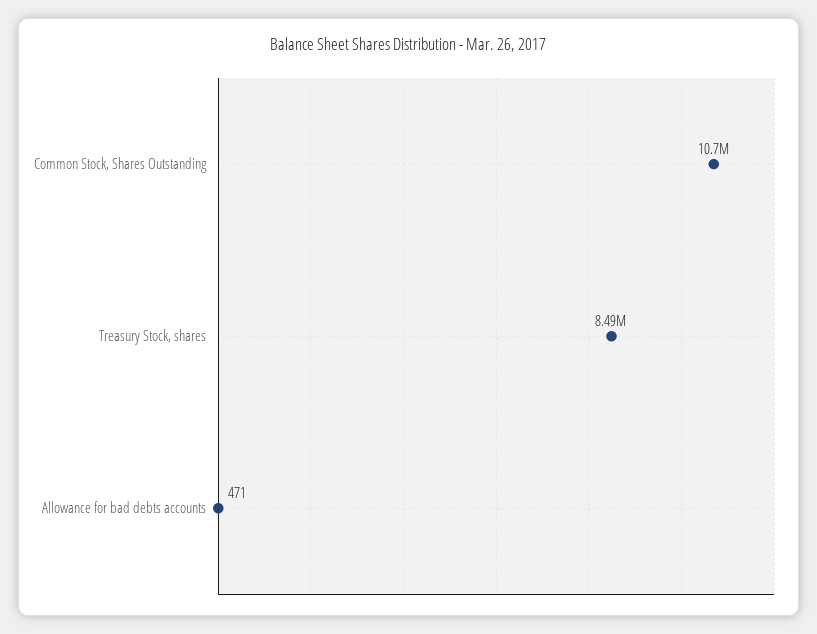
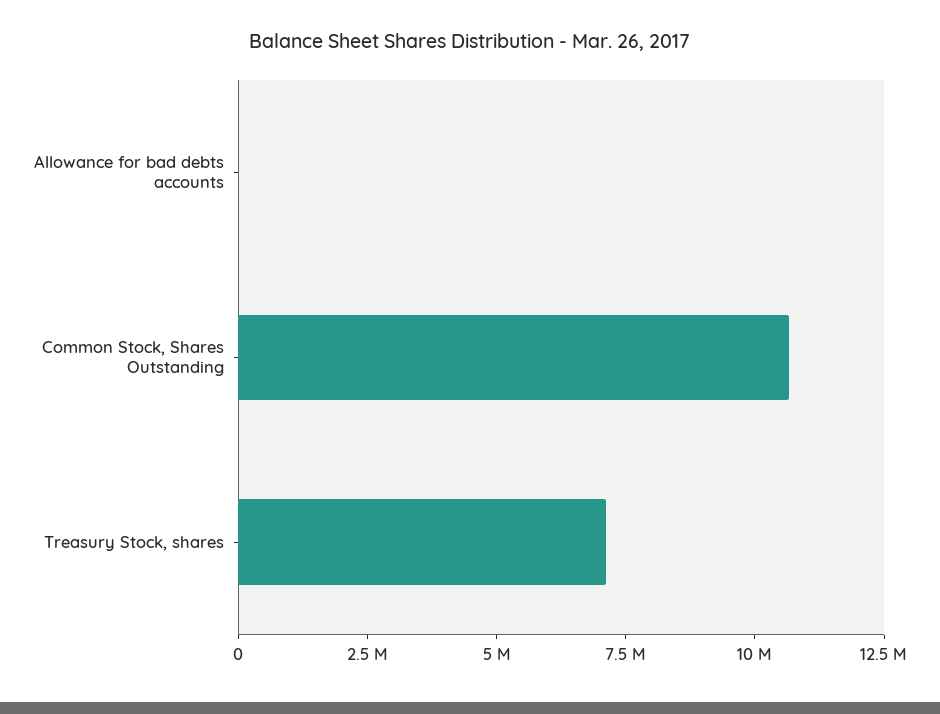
Treasury Stock, shares: 8490000 -> 7000000

